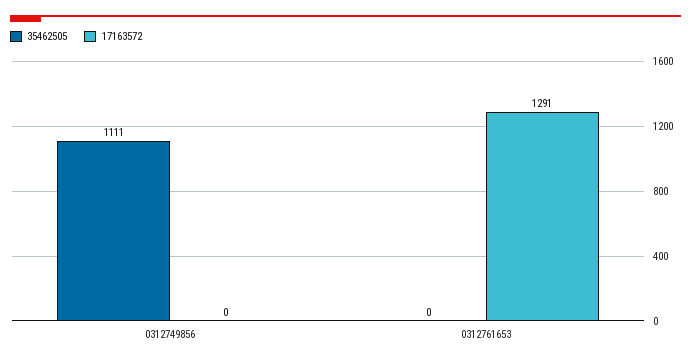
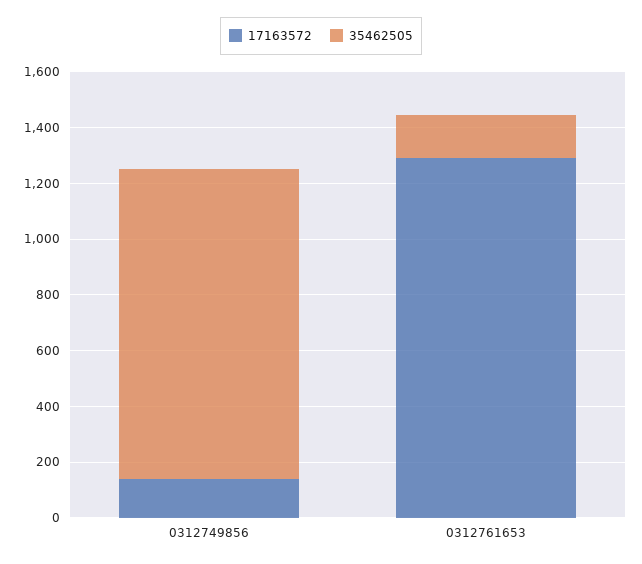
17163572, 0312749856: 0 -> 150
35462505, 0312761653: 0 -> 150

